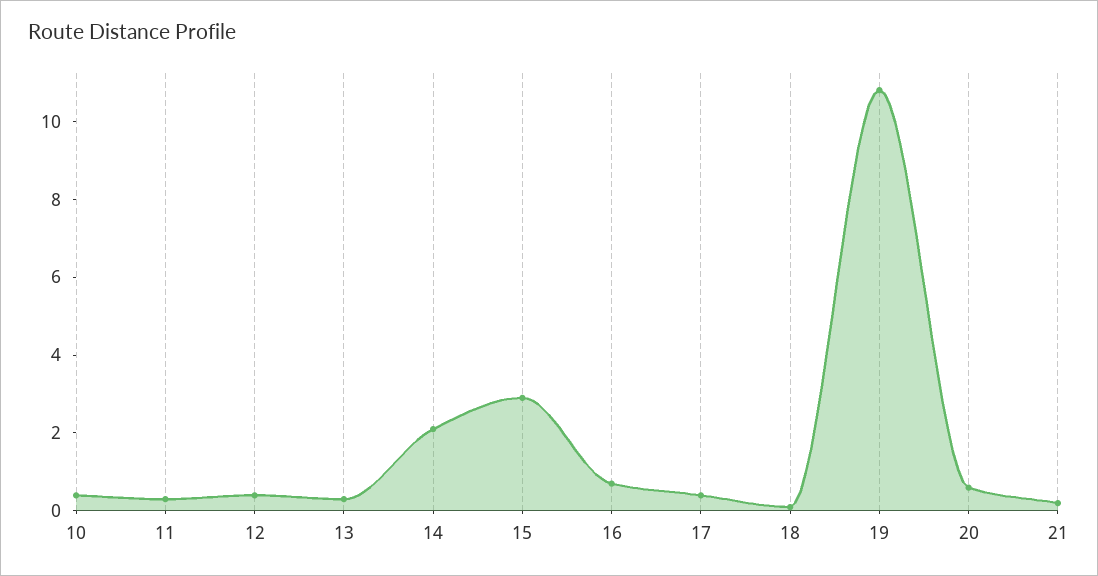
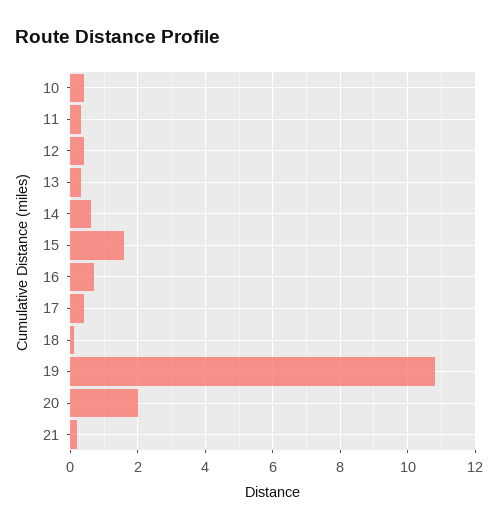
14: 2 -> 0.5
15: 3 -> 1.5
20: 0.5 -> 2

